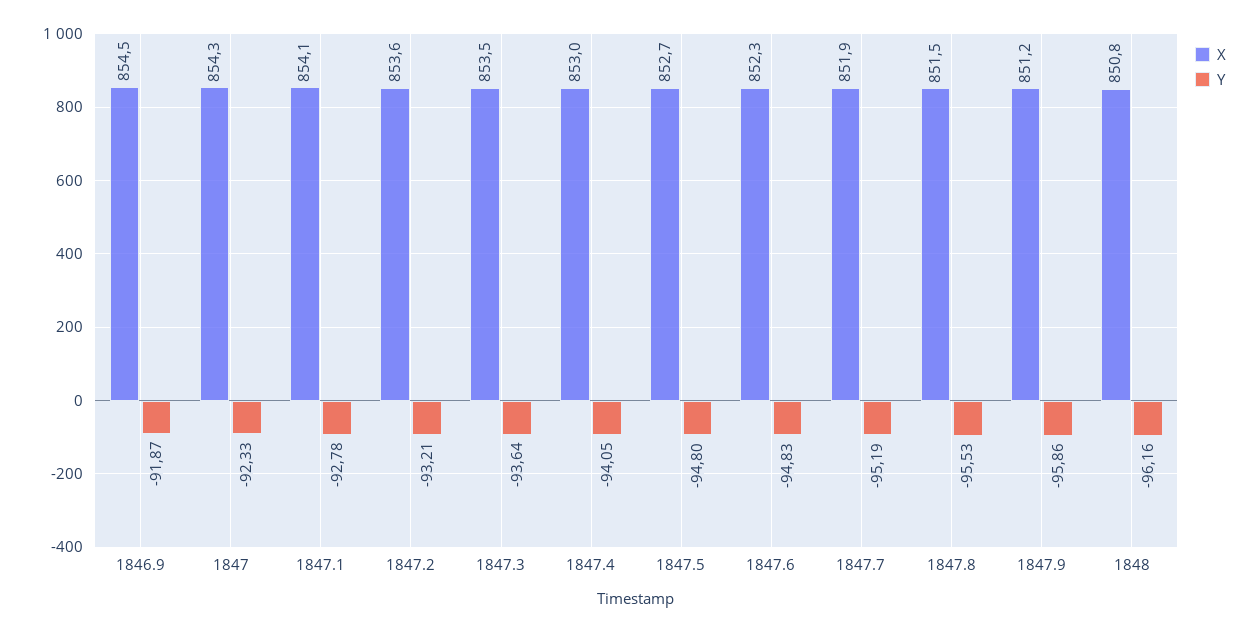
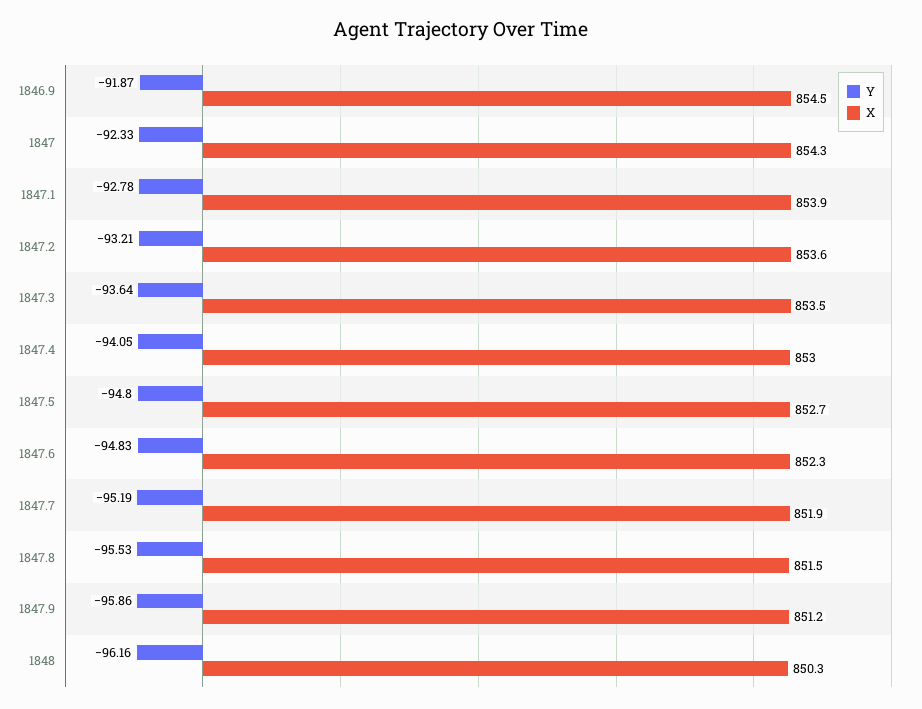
X, 1847.1: 854.1 -> 853.9
X, 1848: 850.8 -> 850.3

